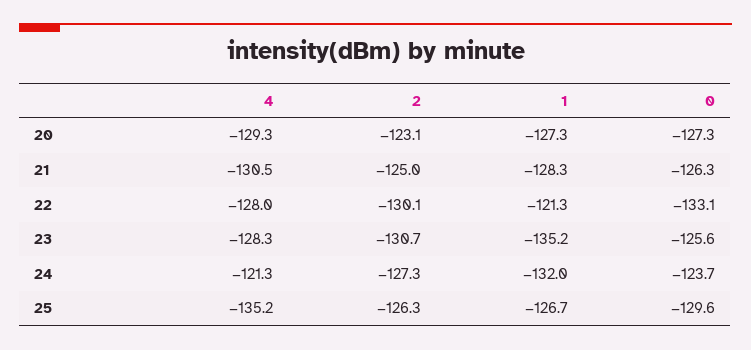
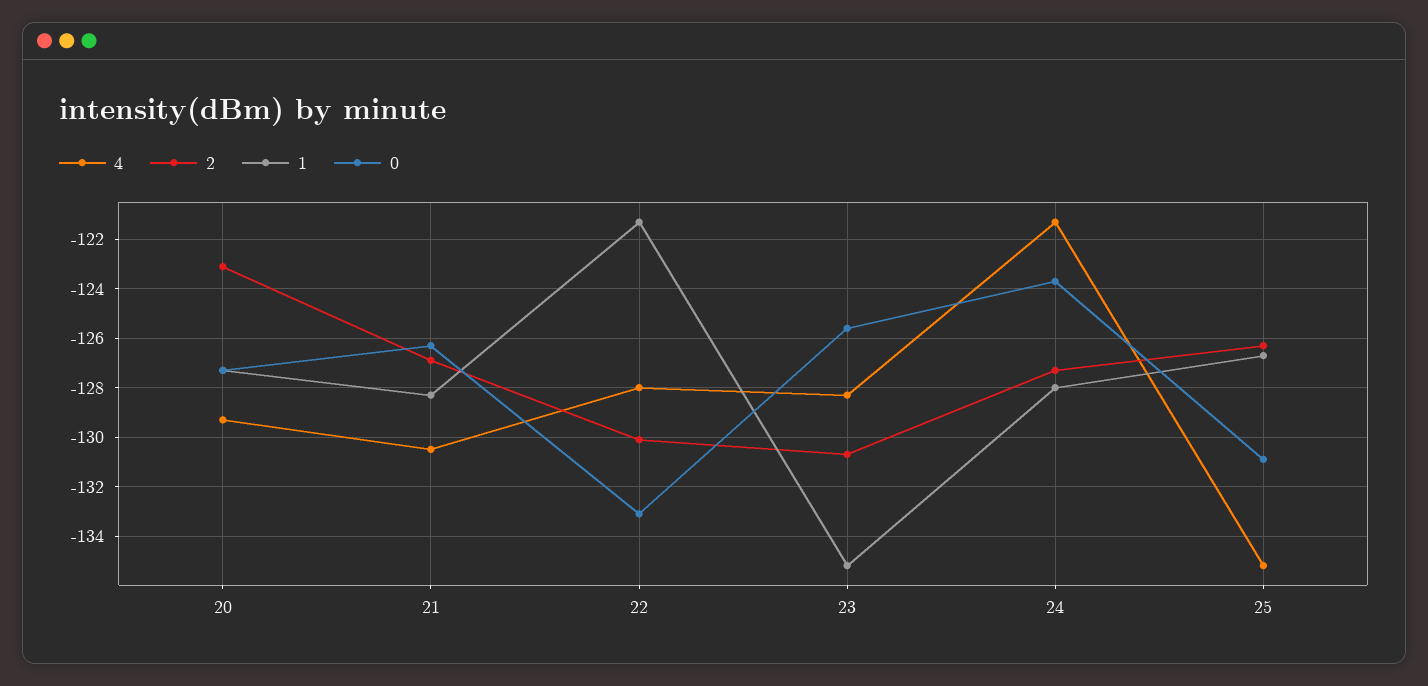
2, 21: -125 -> -127
1, 24: -132 -> -128
0, 25: -129.6 -> -131

